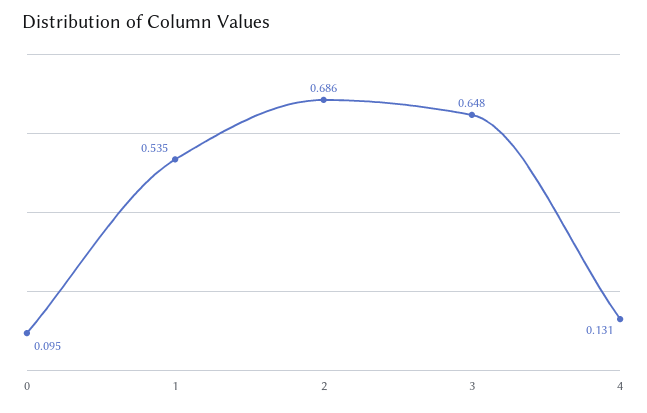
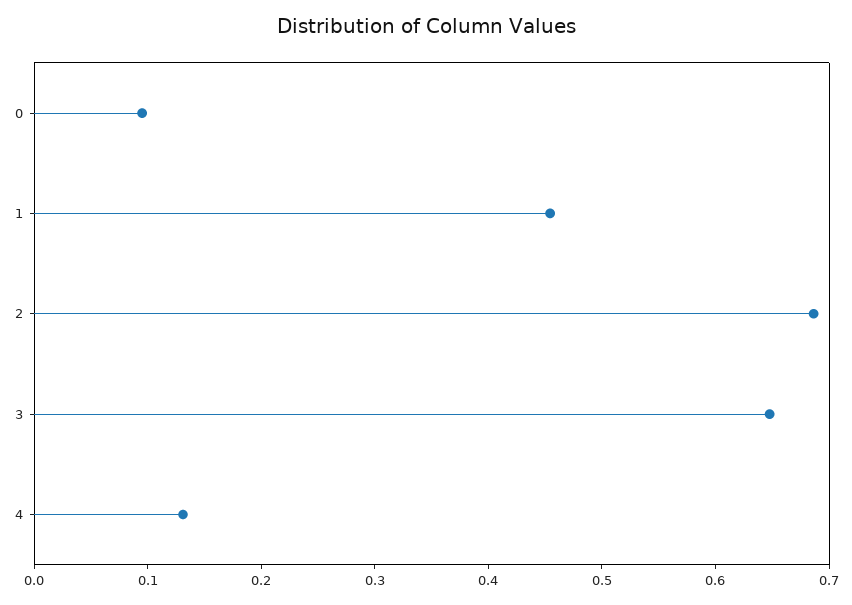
1: 0.535 -> 0.46

